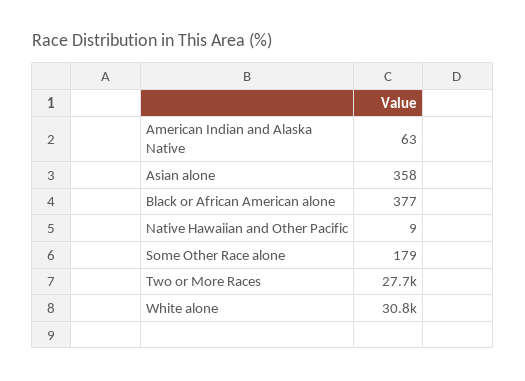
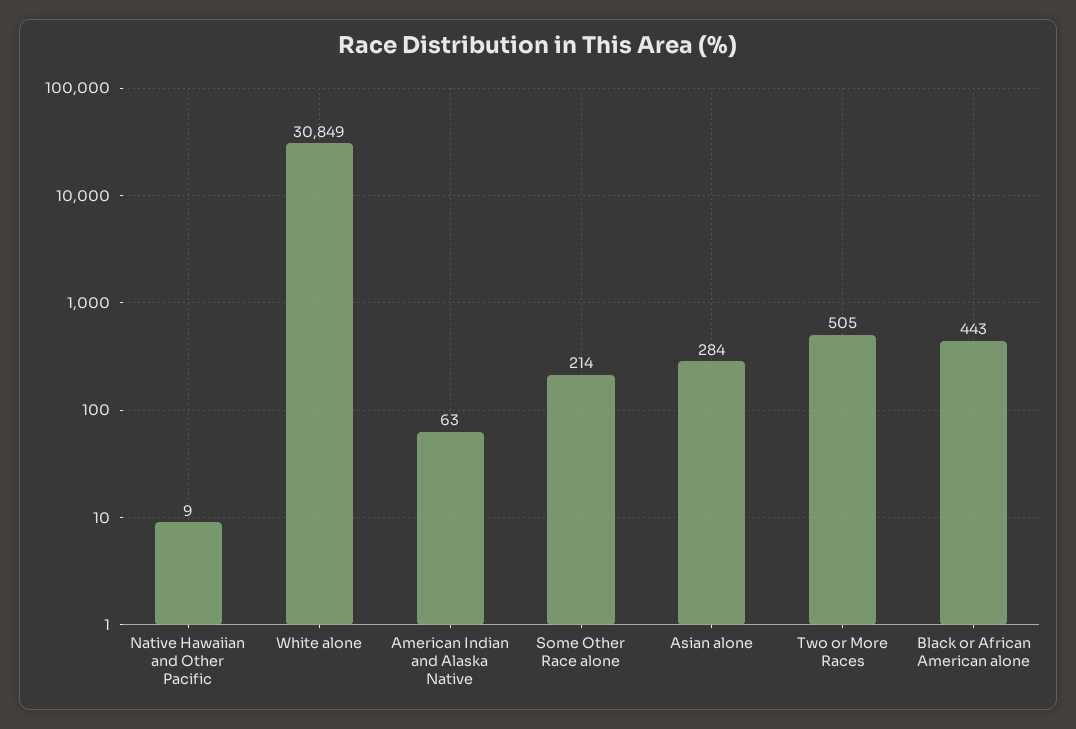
Asian alone: 358 -> 284
Black or African American alone: 377 -> 443
Some Other Race alone: 179 -> 214
Two or More Races: 27700 -> 505

